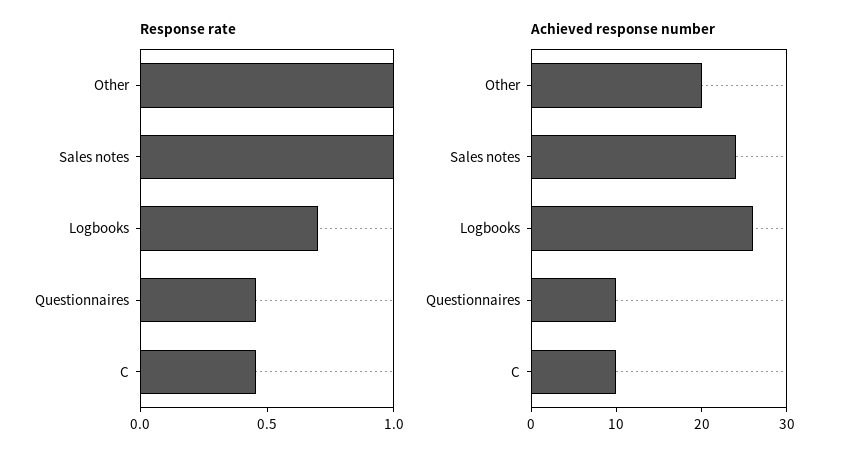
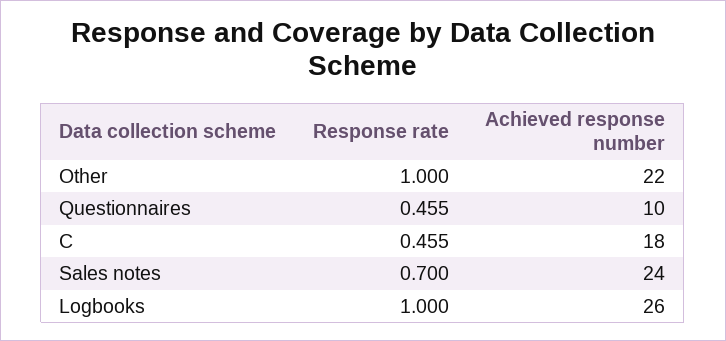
Response rate, Sales notes: 1 -> 0.7
Response rate, Logbooks: 0.7 -> 1
Achieved response number, Other: 20 -> 22
Achieved response number, C: 10 -> 18

